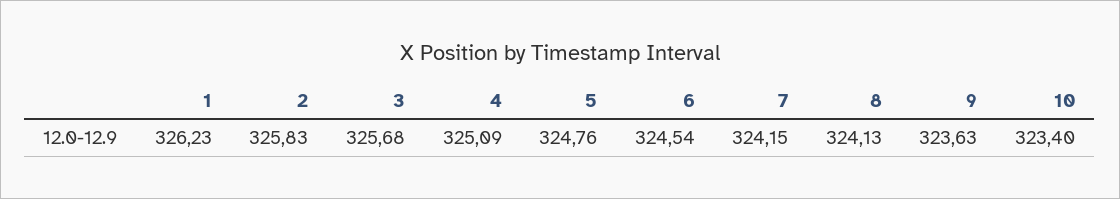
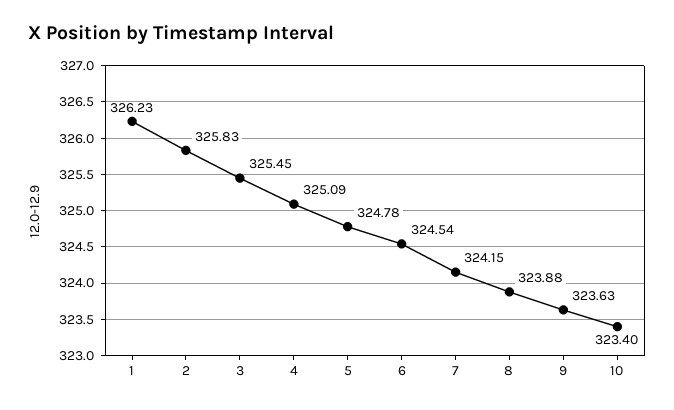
3: 325.68 -> 325.45
5: 324.76 -> 324.78
8: 324.13 -> 323.88

